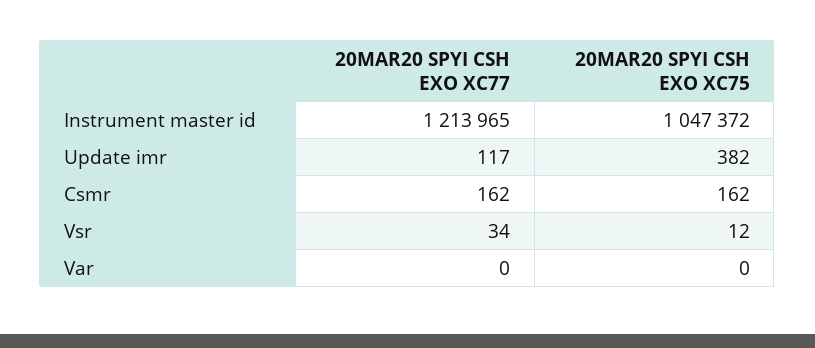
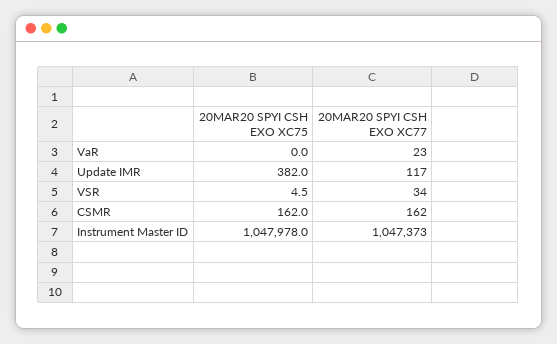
20MAR20 SPYI CSH EXO XC77, Instrument master id: 1213965 -> 1047373
20MAR20 SPYI CSH EXO XC75, Instrument master id: 1047372 -> 1047978
20MAR20 SPYI CSH EXO XC75, Vsr: 12 -> 4.5
20MAR20 SPYI CSH EXO XC77, Var: 0 -> 23

